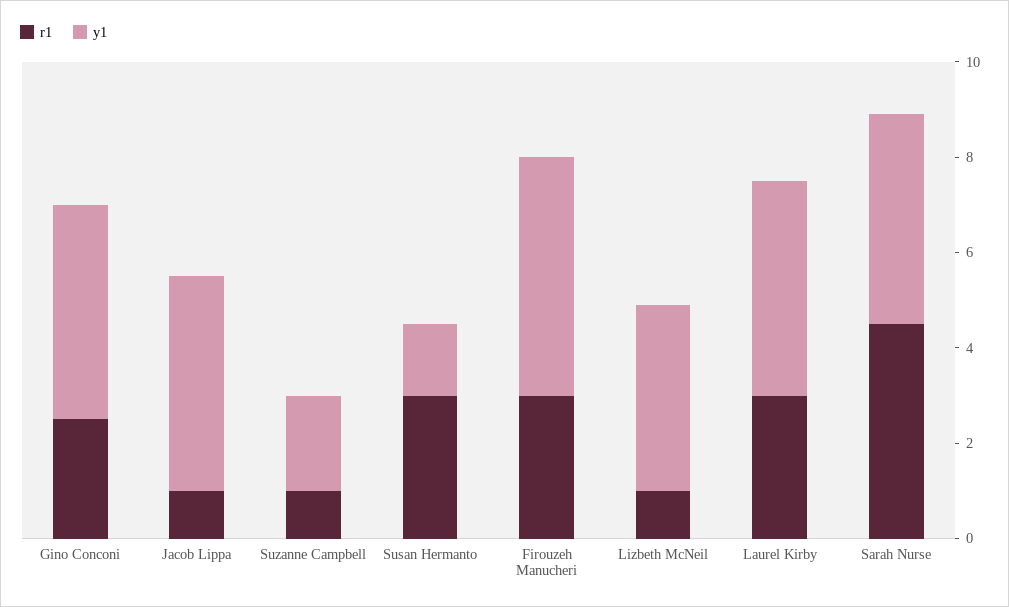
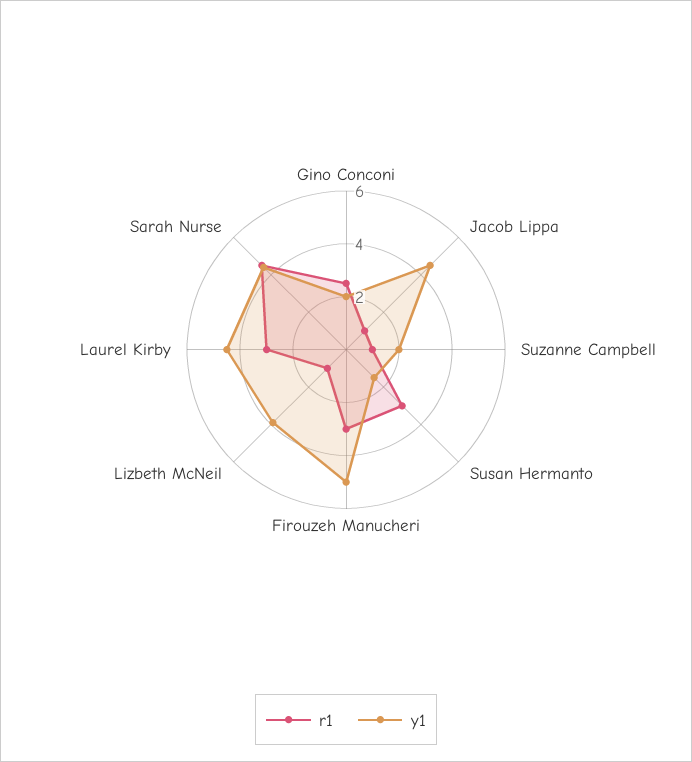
y1, Gino Conconi: 4.5 -> 2

